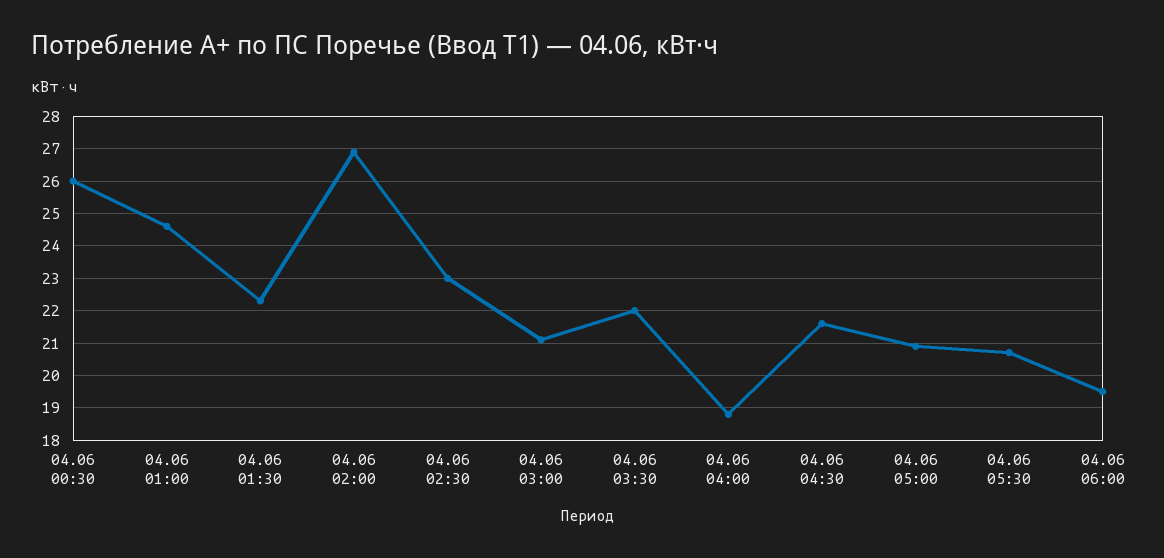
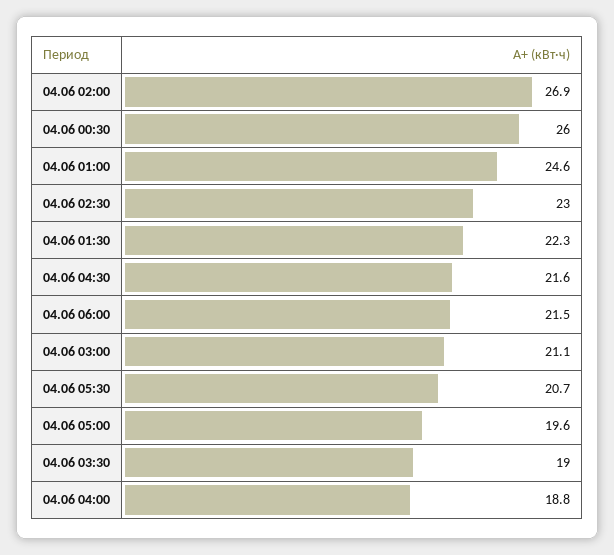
04.06 03:30: 22 -> 19
04.06 05:00: 21 -> 19.6
04.06 06:00: 19.5 -> 21.5

